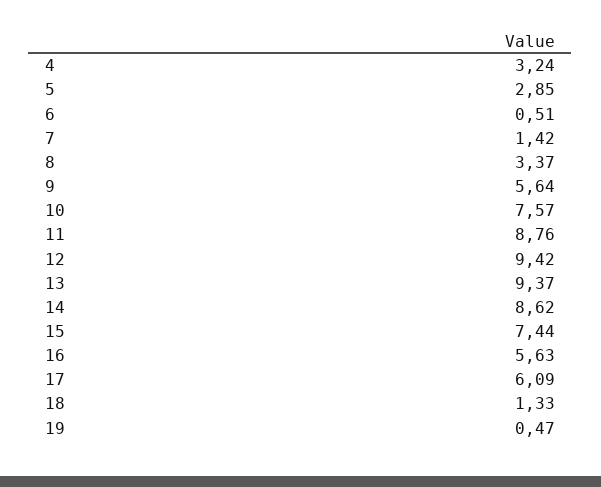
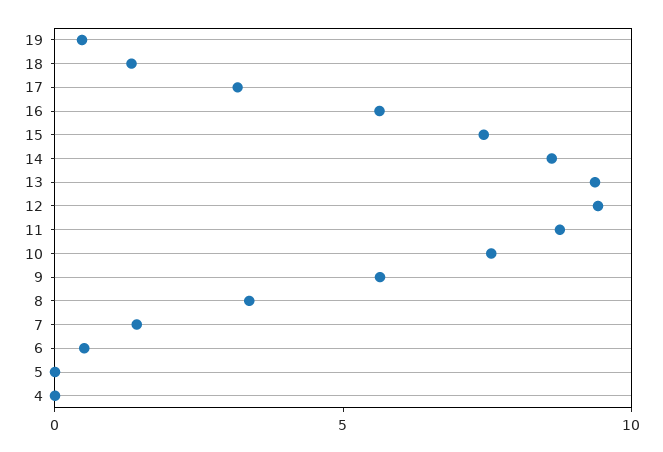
4: 3.24 -> 0
5: 2.85 -> 0
17: 6.09 -> 3

